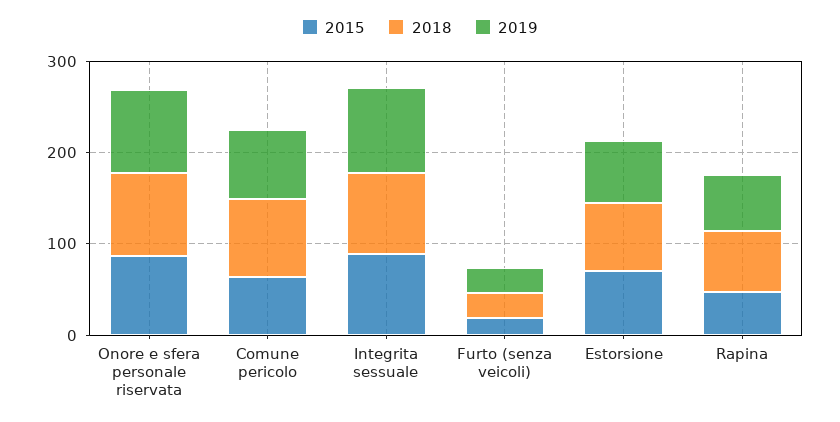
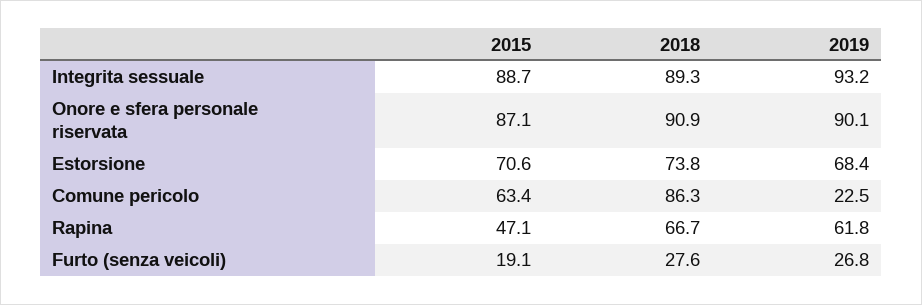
2019, Comune pericolo: 80 -> 22.5

